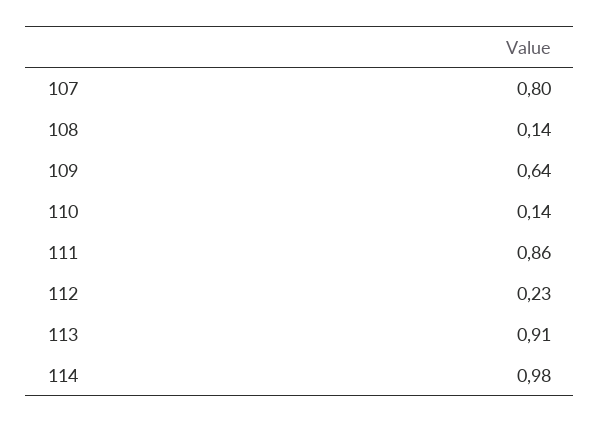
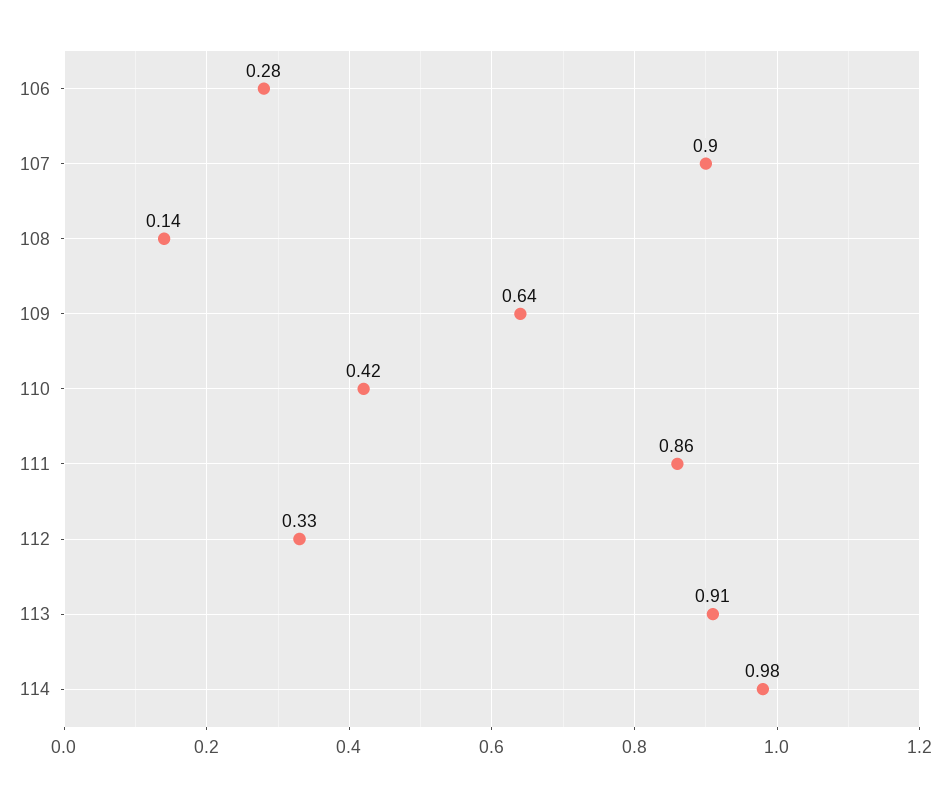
107: 0.8 -> 0.9
110: 0.14 -> 0.42
112: 0.23 -> 0.33
106: none -> 0.28

